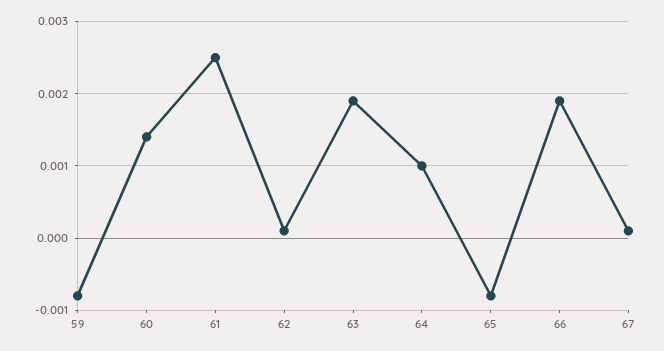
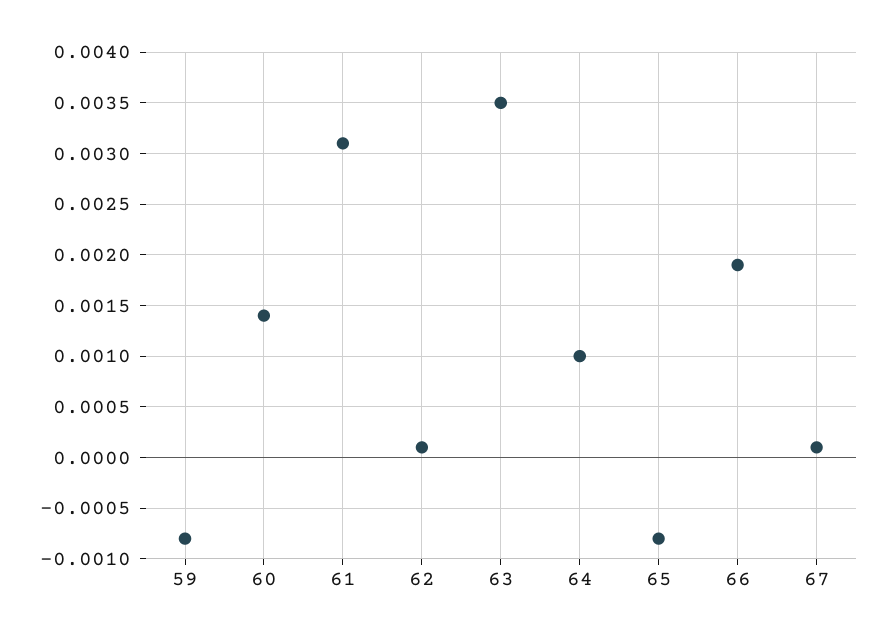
61: 0.0025 -> 0.0031
63: 0.0019 -> 0.0035

